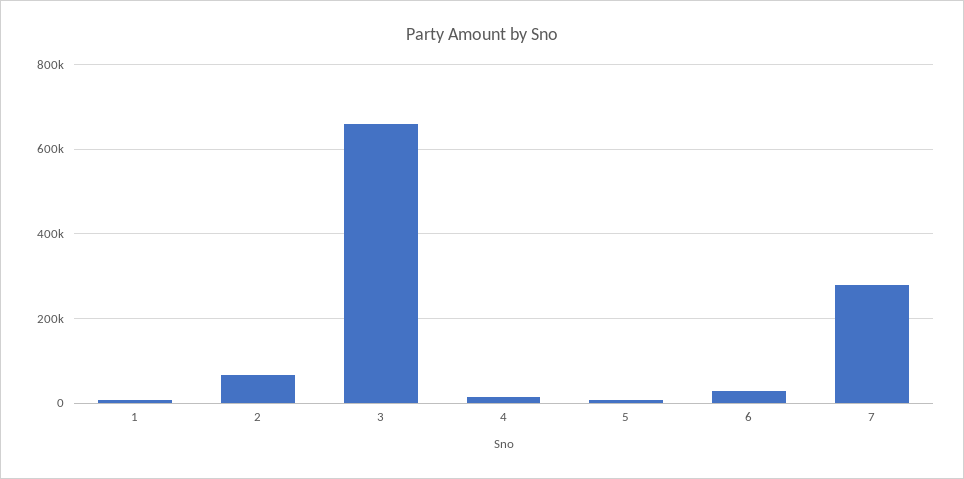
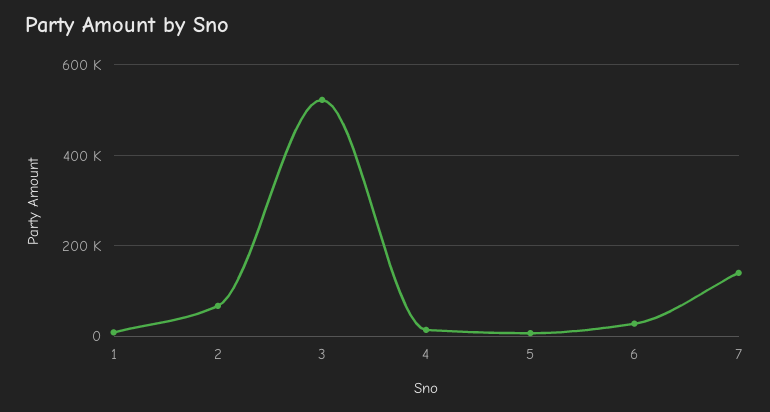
3: 660000 -> 520000
7: 280000 -> 140000

